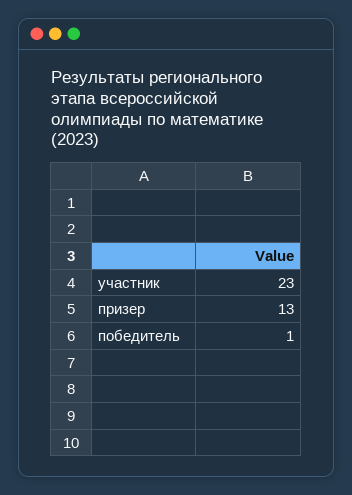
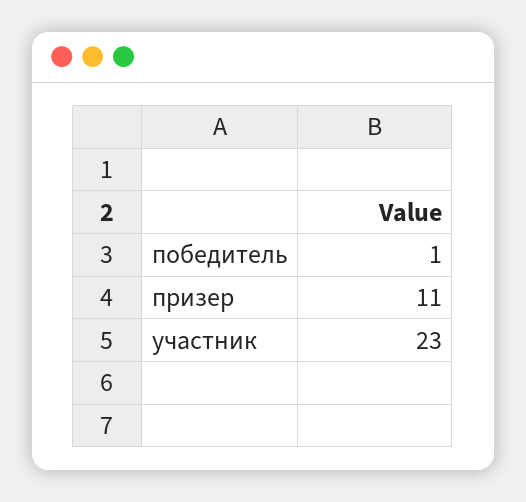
призер: 13 -> 11

